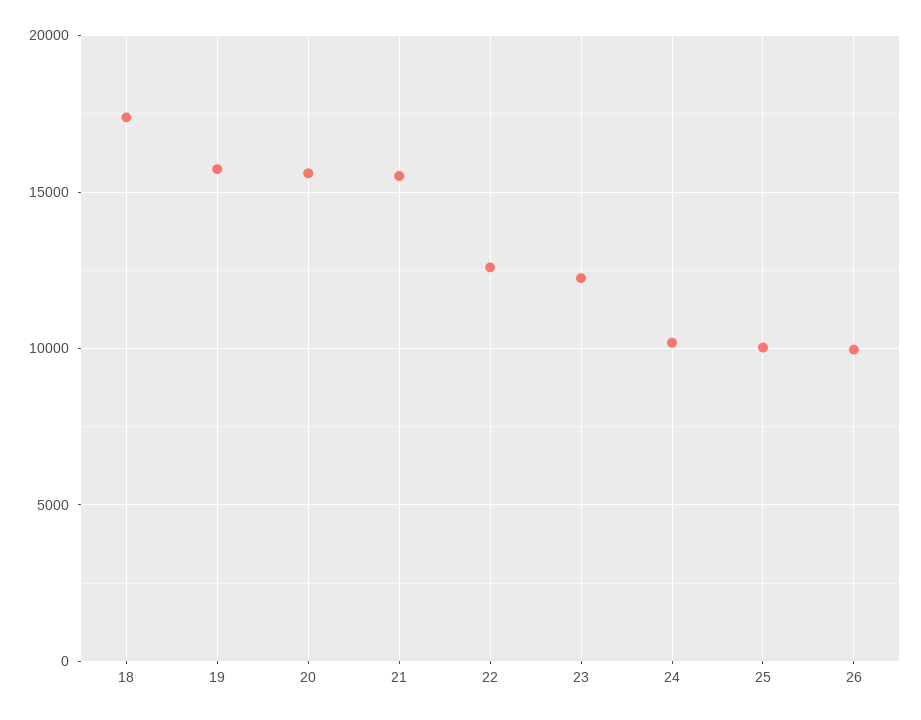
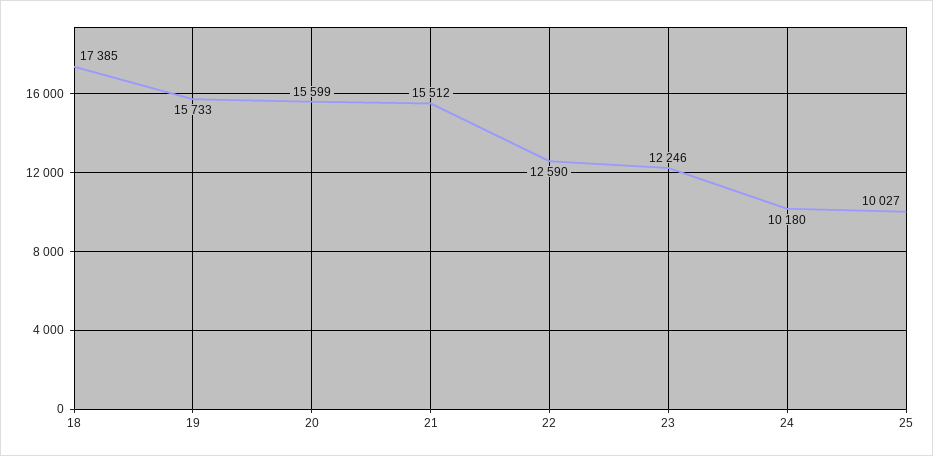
26: 10000 -> none

